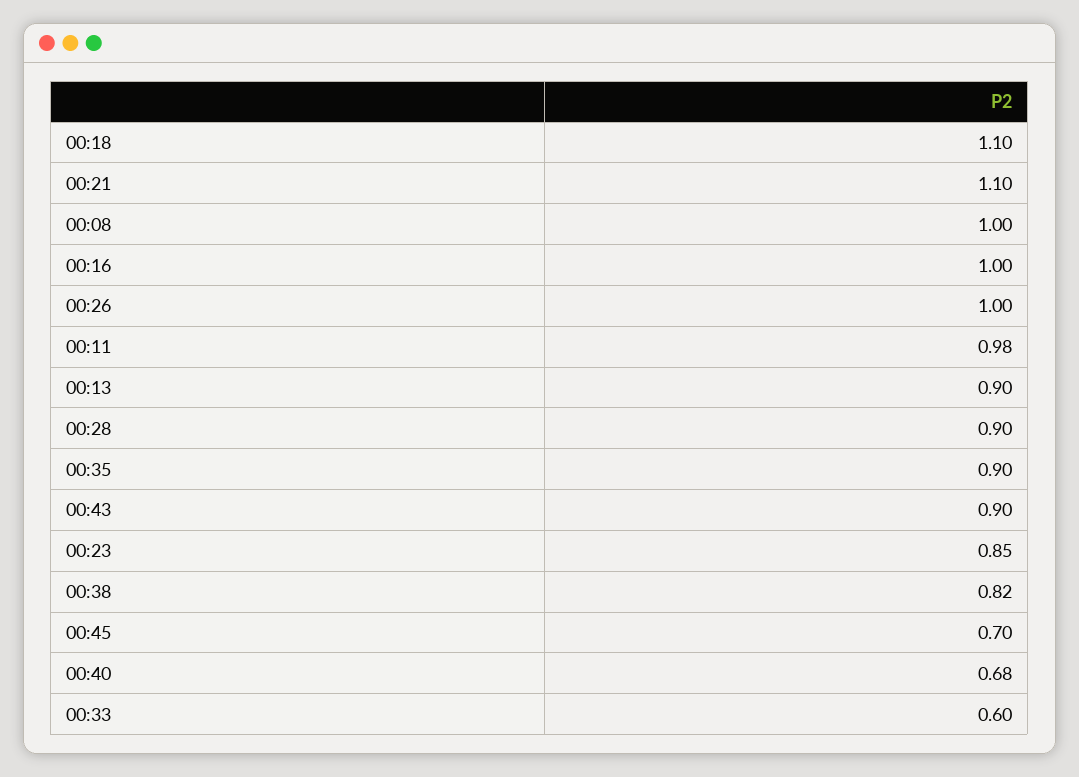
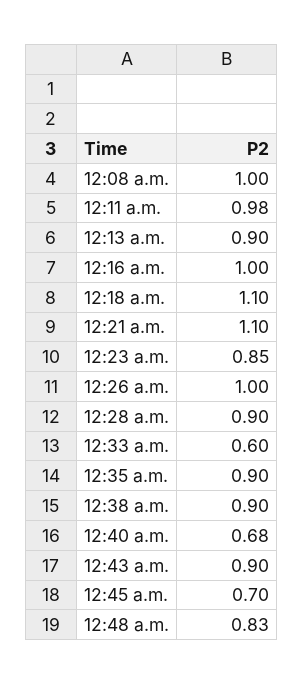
00:38: 0.82 -> 0.9
12:48 a.m.: none -> 0.83

